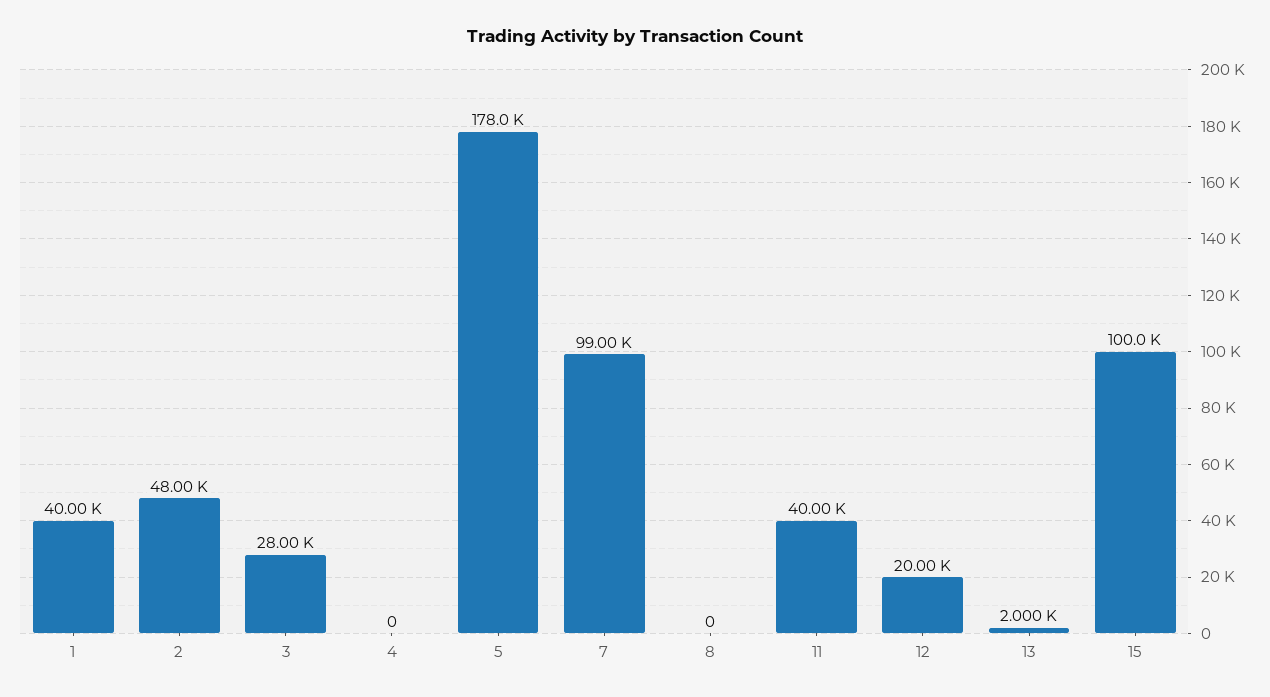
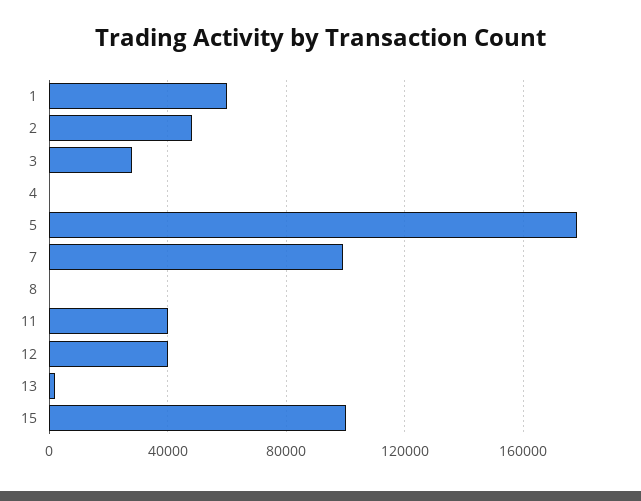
1: 40000 -> 60000
12: 20000 -> 40000

